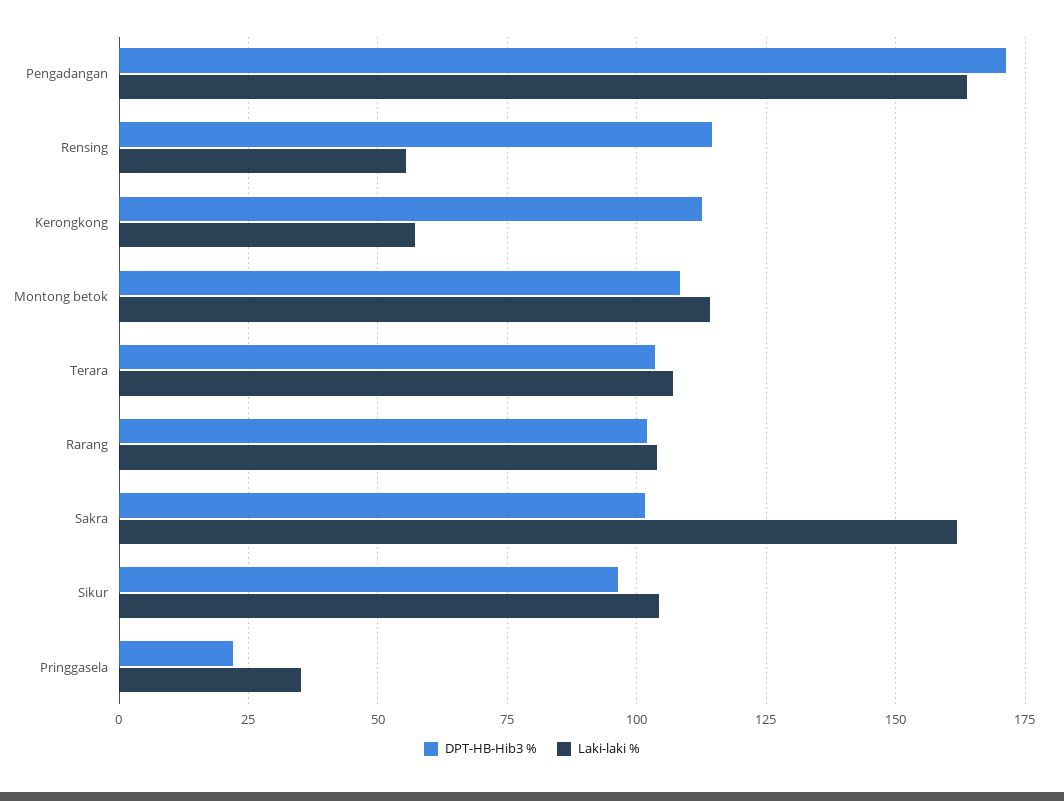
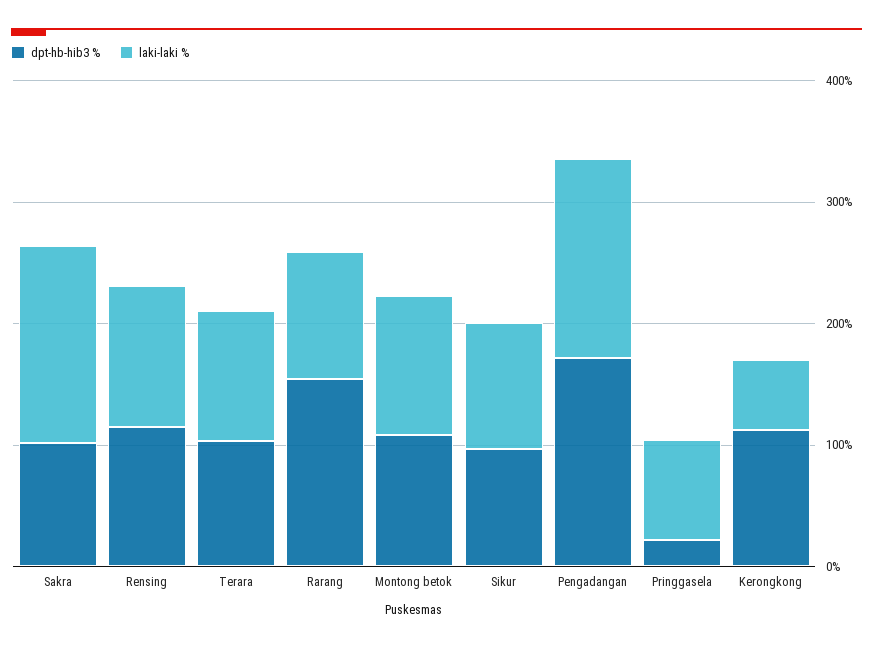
Laki-laki %, Rensing: 55 -> 120
DPT-HB-Hib3 %, Rarang: 102.5 -> 160
Laki-laki %, Pringgasela: 35 -> 80

